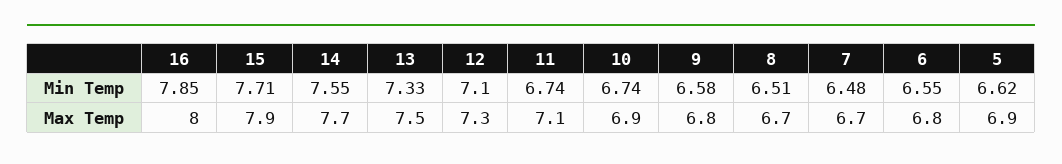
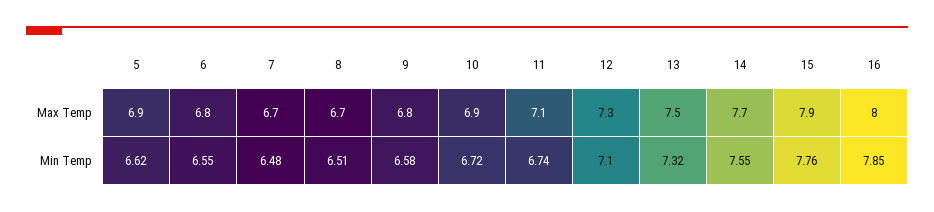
15, Min Temp: 7.71 -> 7.76
13, Min Temp: 7.33 -> 7.32
10, Min Temp: 6.74 -> 6.72

